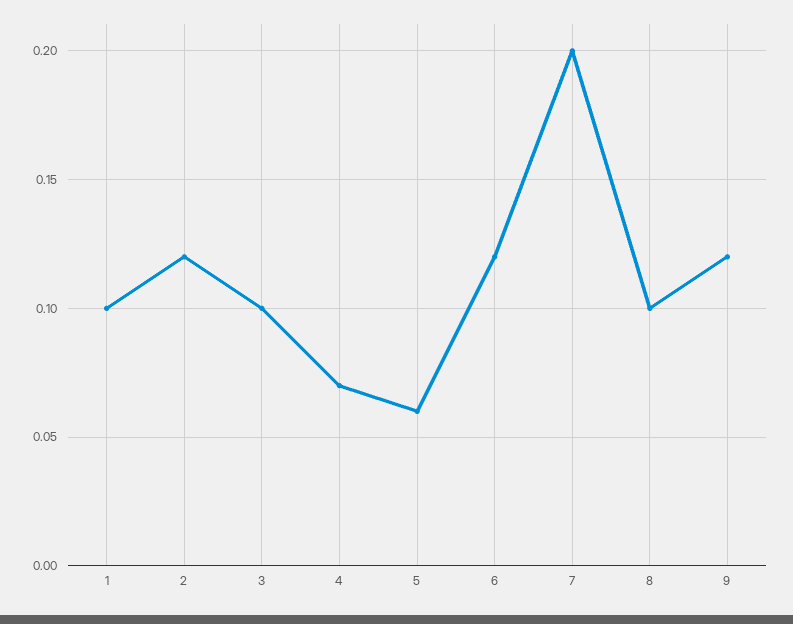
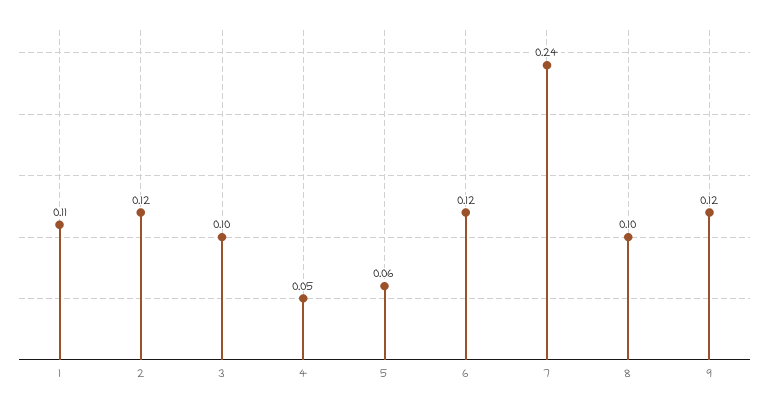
1: 0.1 -> 0.11
4: 0.07 -> 0.05
7: 0.2 -> 0.24

